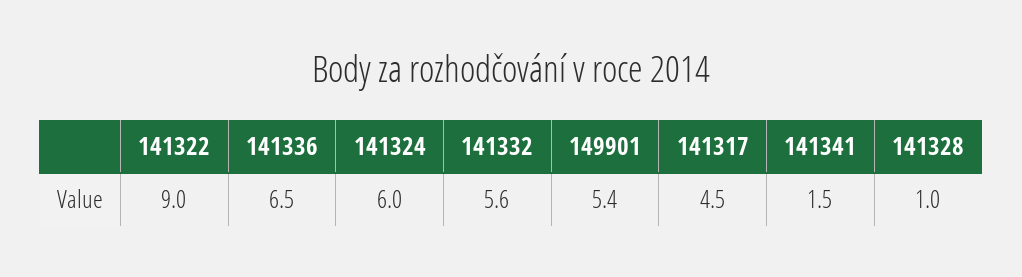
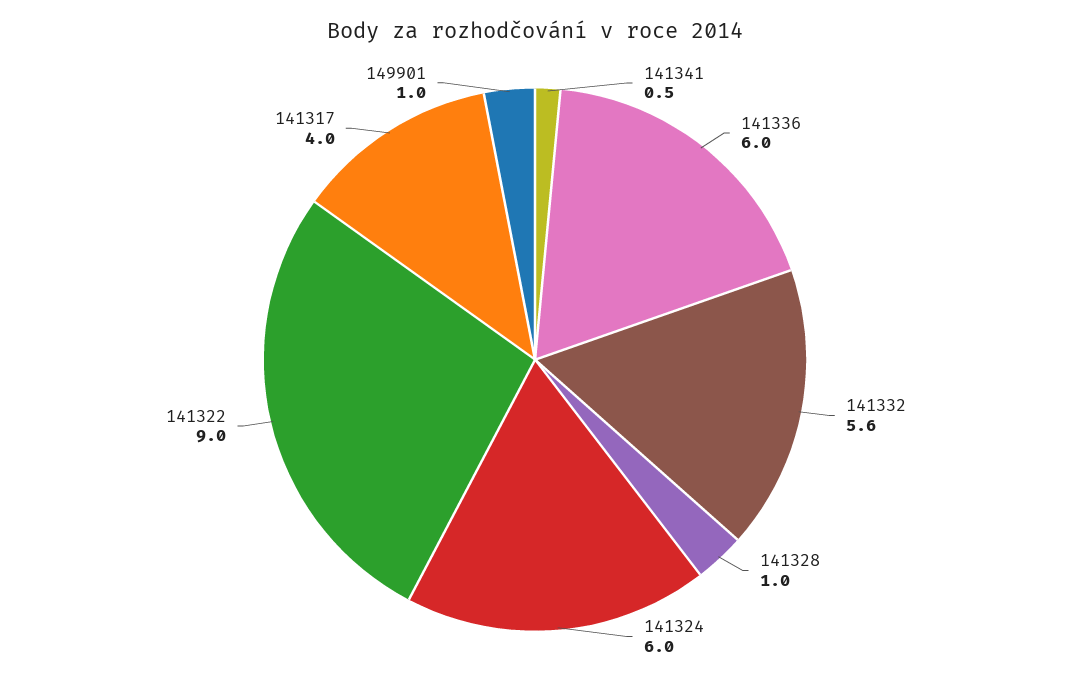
141336: 6.5 -> 6
149901: 5.4 -> 1
141317: 4.5 -> 4
141341: 1.5 -> 0.5

